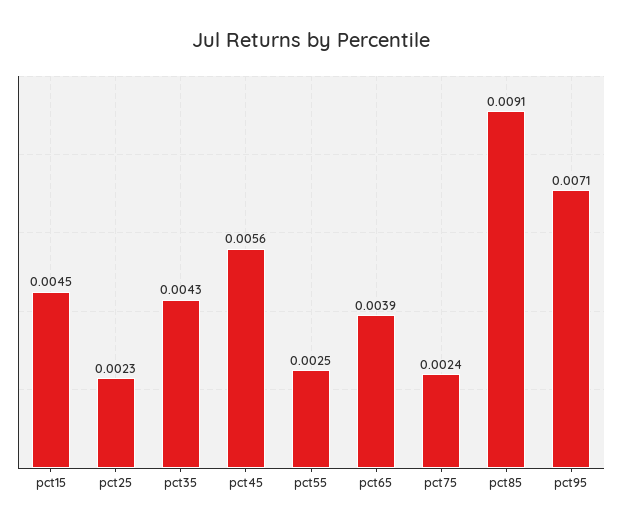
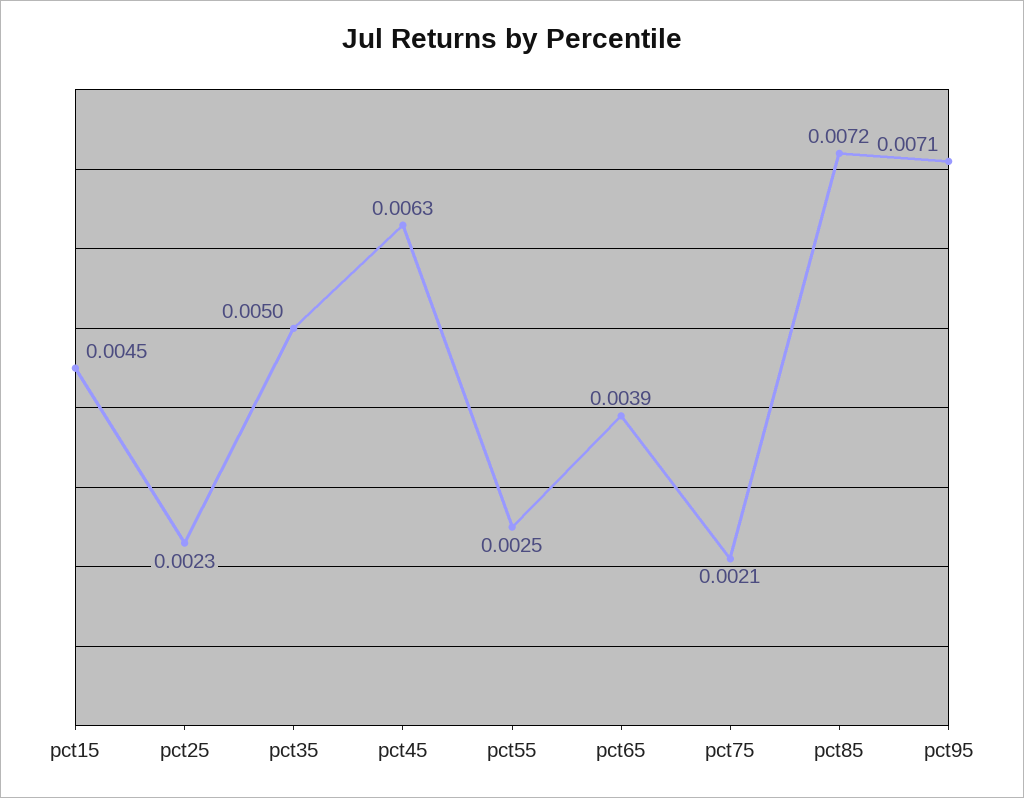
pct35: 0.0043 -> 0.005
pct45: 0.0056 -> 0.0063
pct75: 0.0024 -> 0.0021
pct85: 0.0091 -> 0.0072

